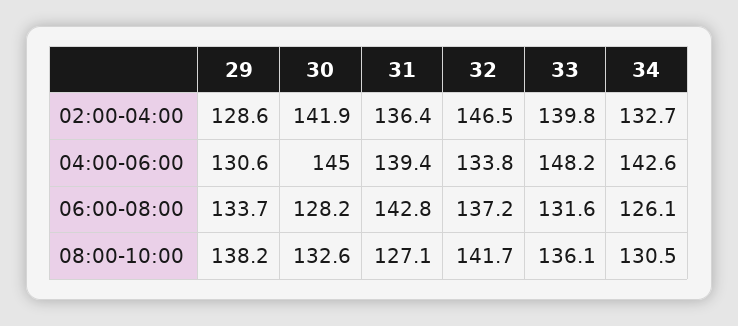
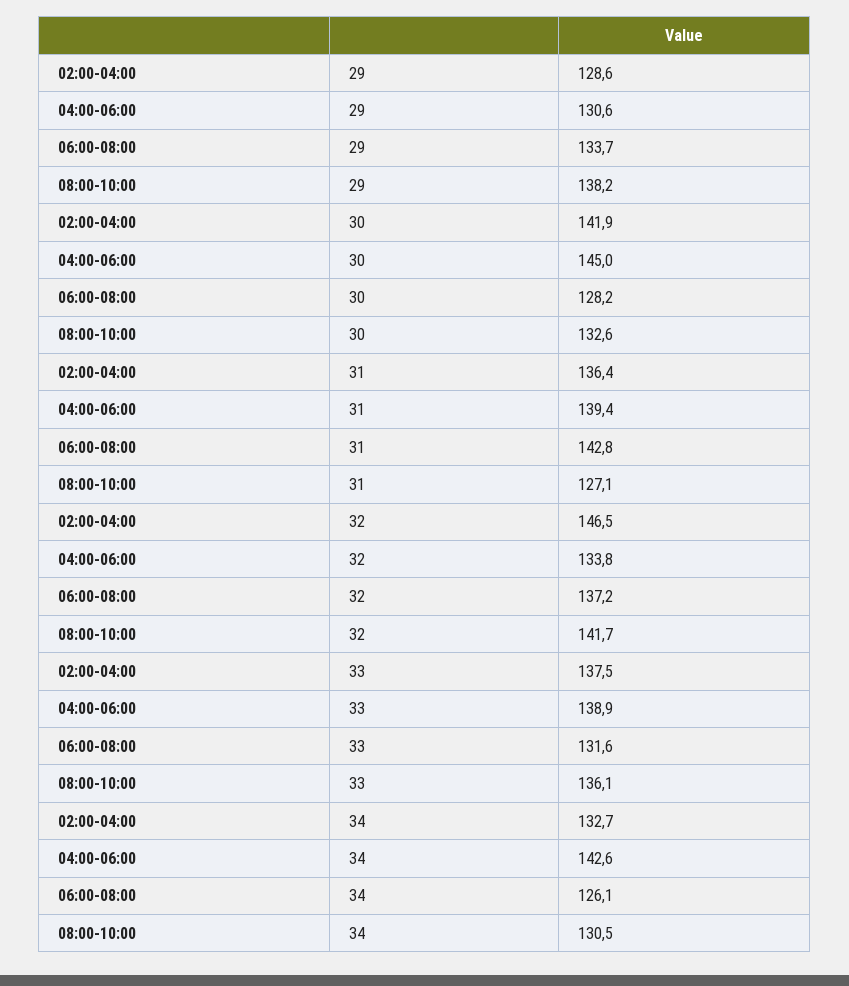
33, 02:00-04:00: 139.8 -> 137.5
33, 04:00-06:00: 148.2 -> 138.9

